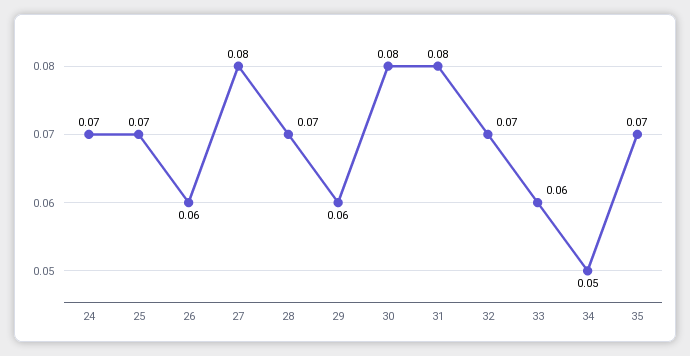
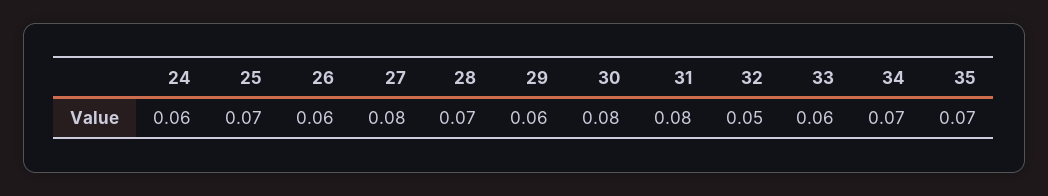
24: 0.07 -> 0.06
32: 0.07 -> 0.05
34: 0.05 -> 0.07

